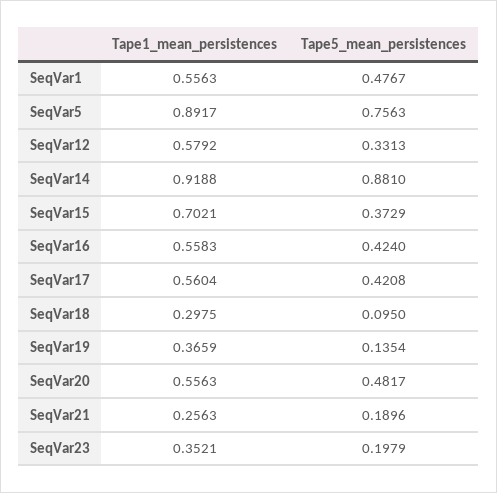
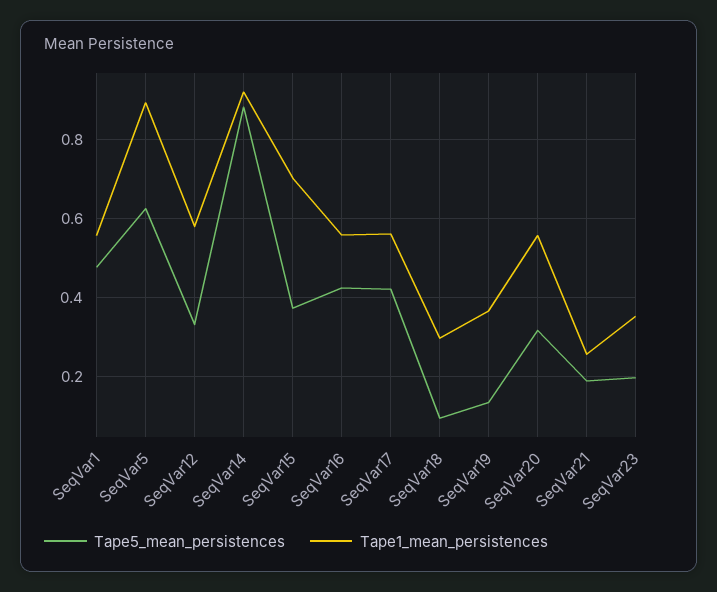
Tape5_mean_persistences, SeqVar5: 0.7563 -> 0.62
Tape5_mean_persistences, SeqVar20: 0.4817 -> 0.32

